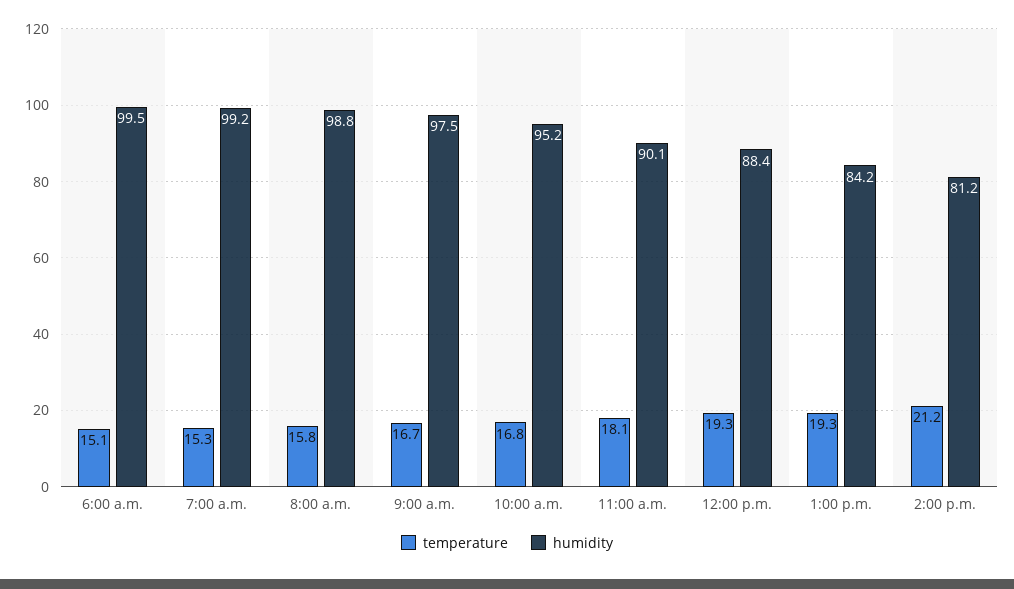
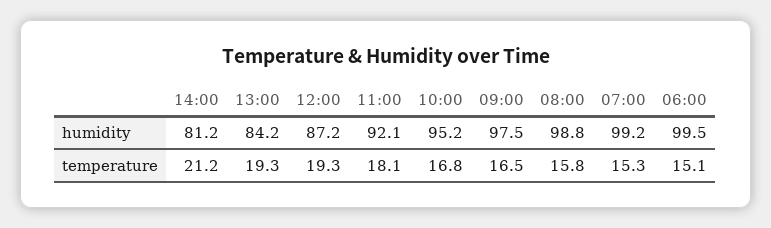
temperature, 9:00 a.m.: 16.7 -> 16.5
humidity, 11:00 a.m.: 90.1 -> 92.1
humidity, 12:00 p.m.: 88.4 -> 87.2

